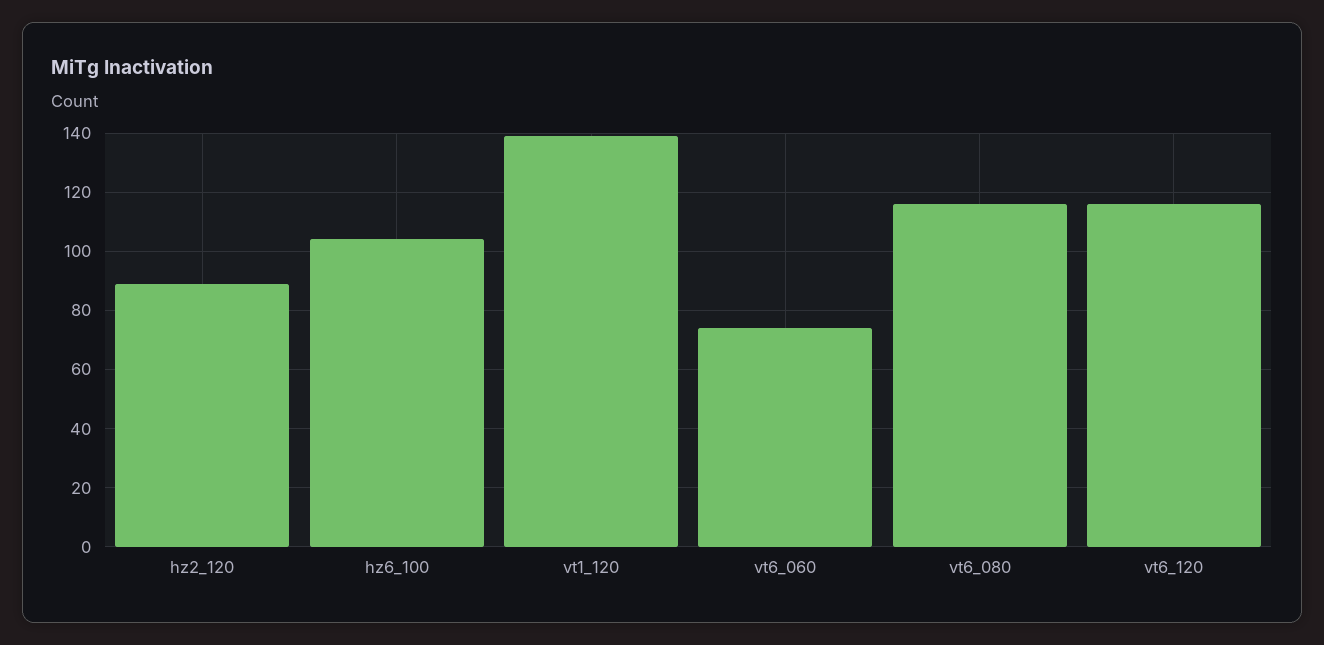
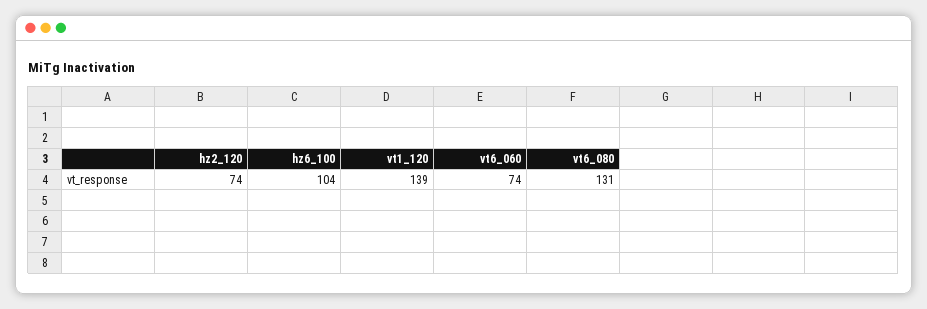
hz2_120: 90 -> 74
vt6_080: 115 -> 131
vt6_120: 115 -> none

